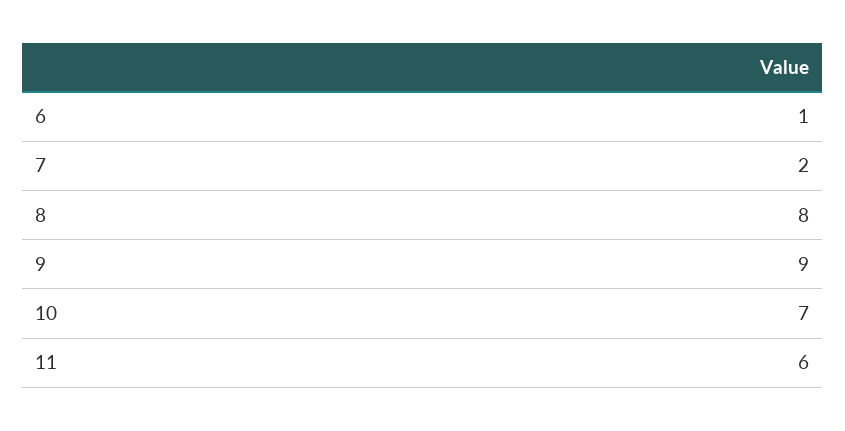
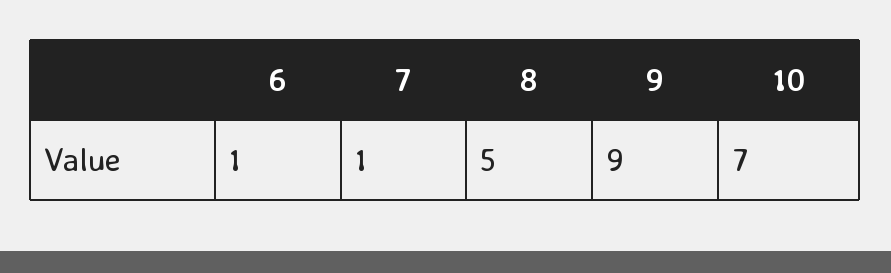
7: 2 -> 1
8: 8 -> 5
11: 6 -> none

